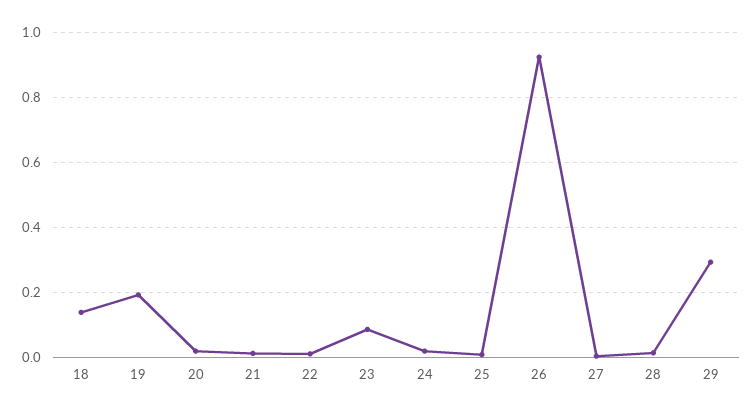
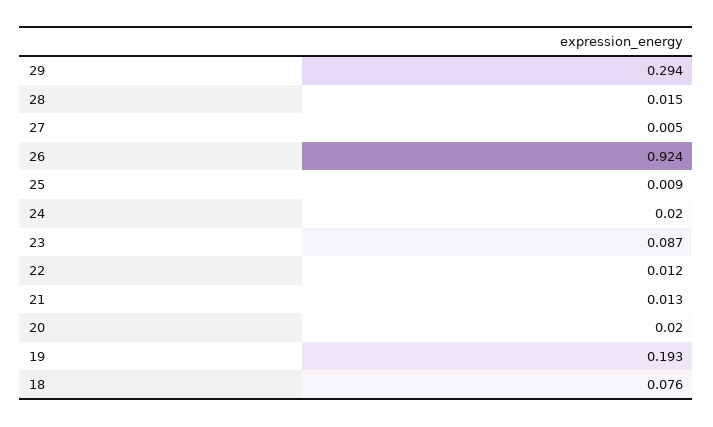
18: 0.14 -> 0.076

